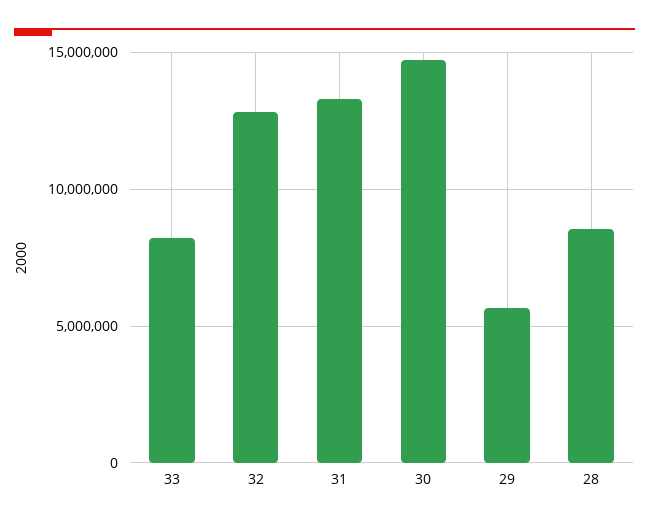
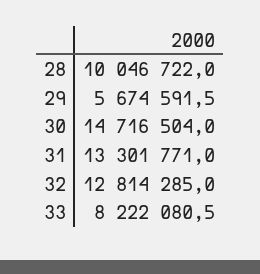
28: 8500000 -> 10046722

